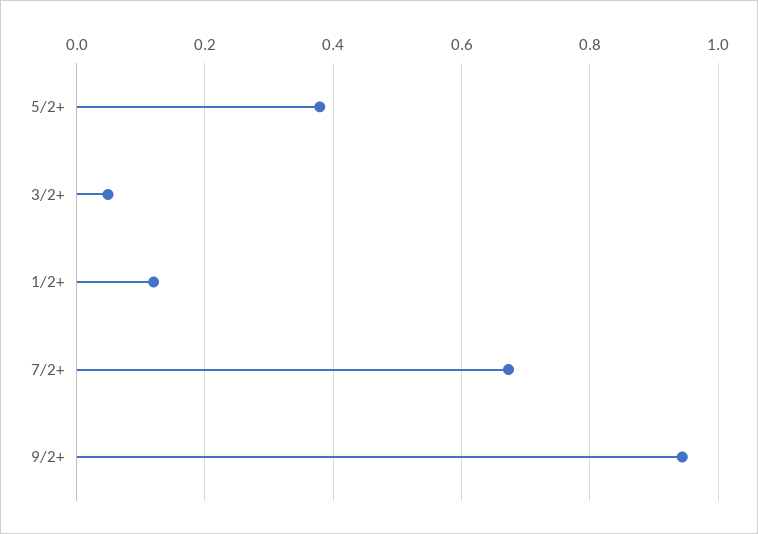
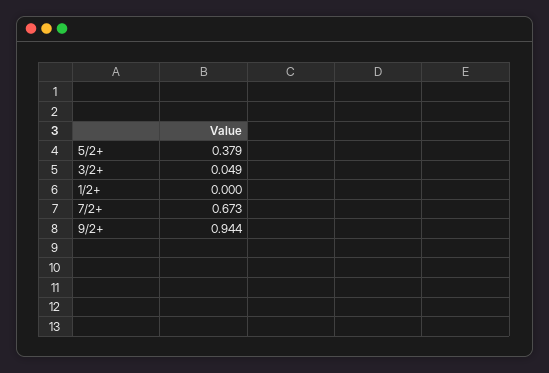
1/2+: 0.12 -> 0

